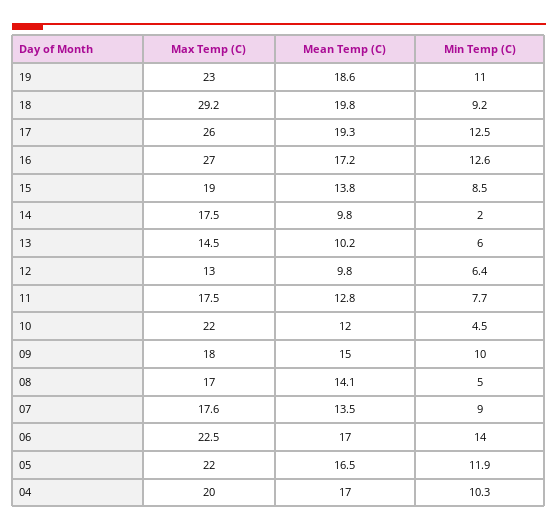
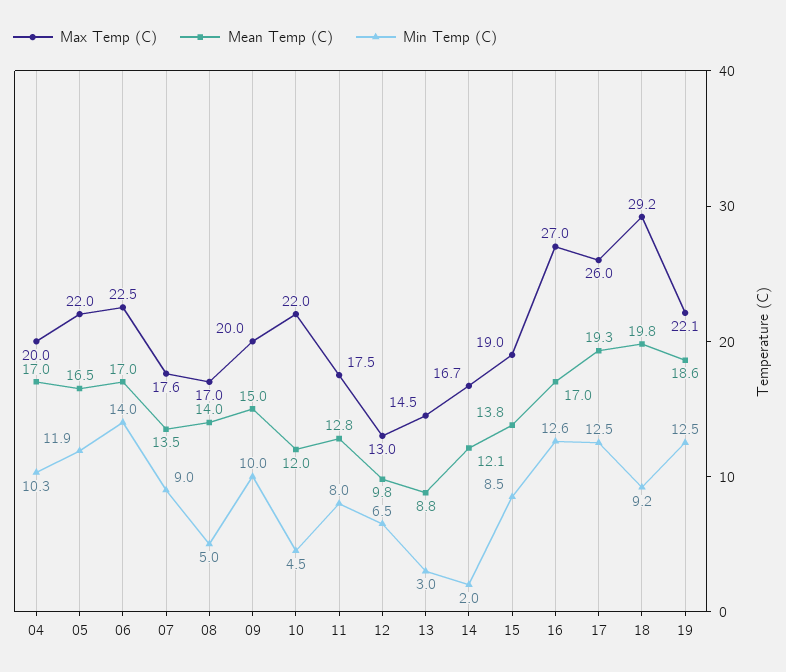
Max Temp (C), 19: 23 -> 22.1
Min Temp (C), 19: 11 -> 12.5
Mean Temp (C), 16: 17.2 -> 17
Max Temp (C), 14: 17.5 -> 16.7
Mean Temp (C), 14: 9.8 -> 12.1
Mean Temp (C), 13: 10.2 -> 8.8
Min Temp (C), 13: 6 -> 3
Min Temp (C), 12: 6.4 -> 6.5
Min Temp (C), 11: 7.7 -> 8
Max Temp (C), 09: 18 -> 20
Mean Temp (C), 08: 14.1 -> 14

